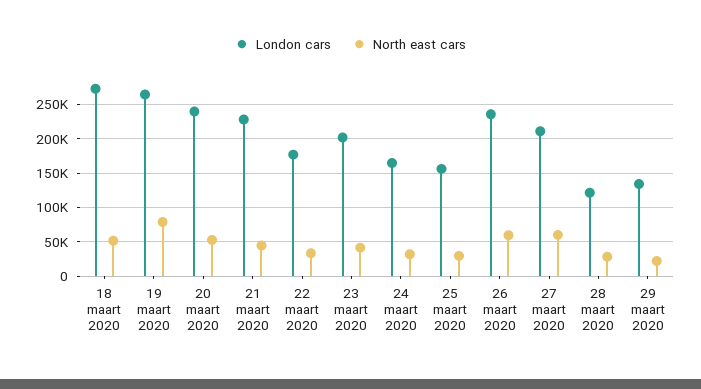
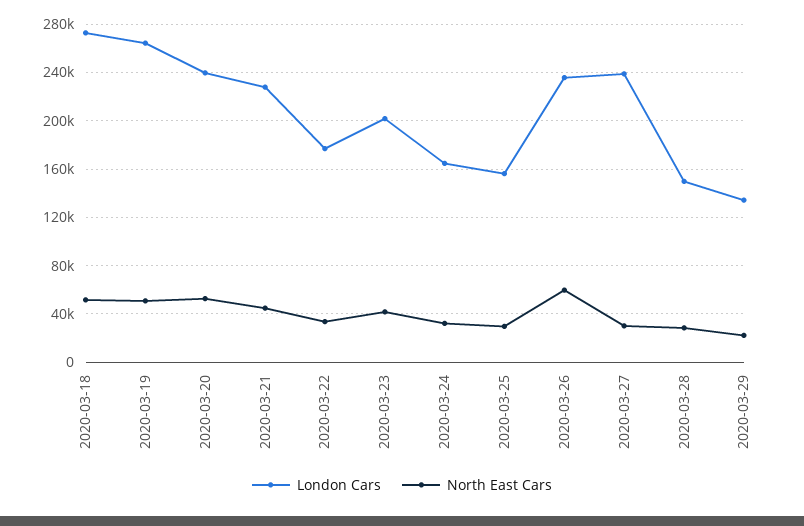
North east cars, 19 maart 2020: 80000 -> 50000
London cars, 27 maart 2020: 210000 -> 240000
North east cars, 27 maart 2020: 60000 -> 30000
London cars, 28 maart 2020: 120000 -> 150000

